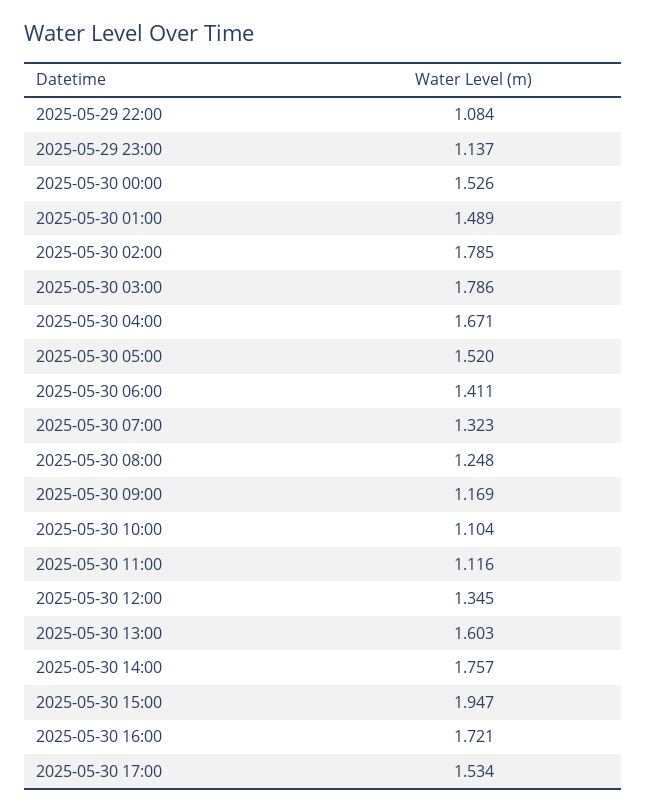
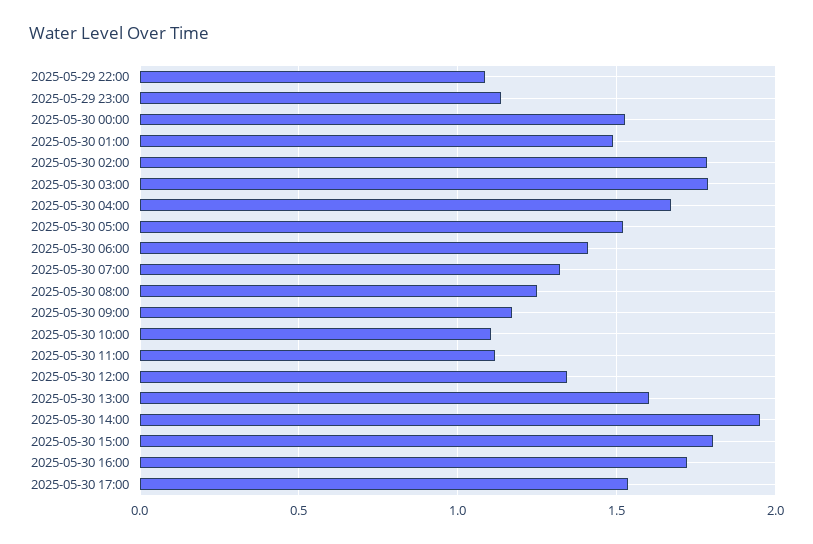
2025-05-30 14:00: 1.757 -> 1.95
2025-05-30 15:00: 1.947 -> 1.8

